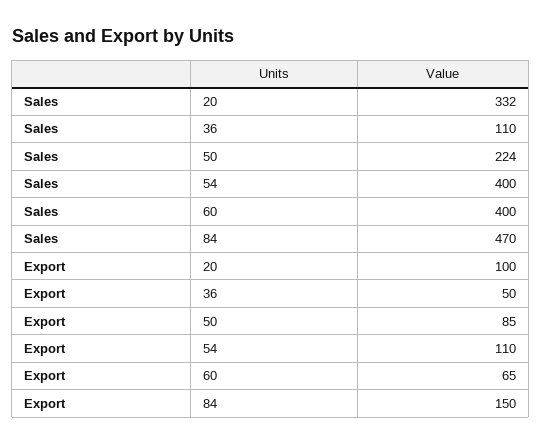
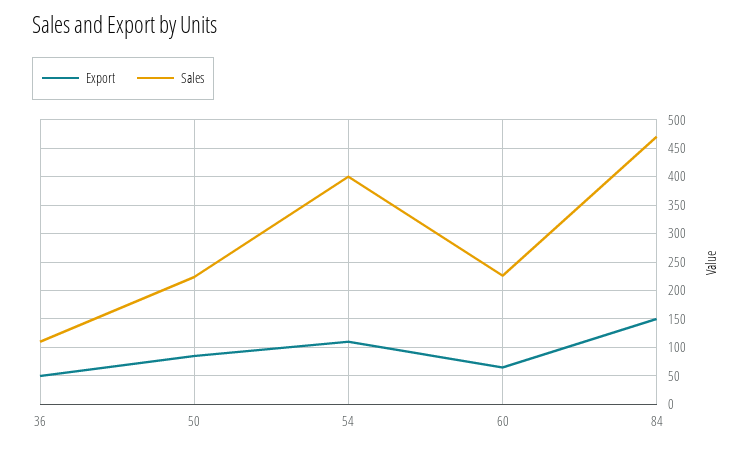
Sales, 20: 332 -> none
Sales, 60: 400 -> 225
Export, 20: 100 -> none

